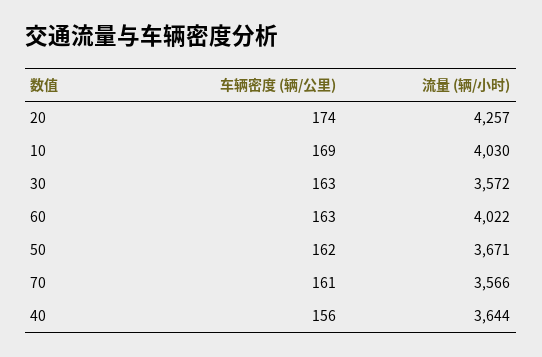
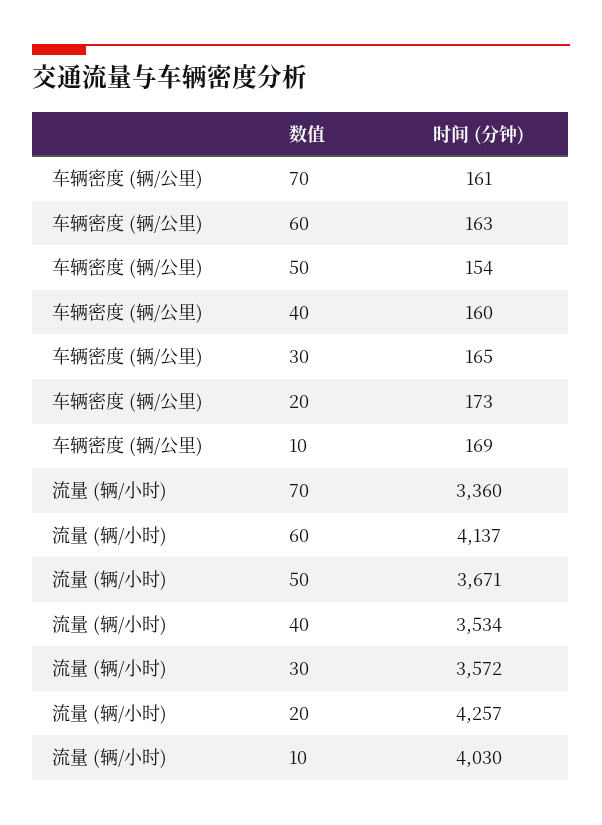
车辆密度 (辆/公里), 20: 174 -> 173
车辆密度 (辆/公里), 30: 163 -> 165
流量 (辆/小时), 60: 4022 -> 4137
车辆密度 (辆/公里), 50: 162 -> 154
流量 (辆/小时), 70: 3566 -> 3360
车辆密度 (辆/公里), 40: 156 -> 160
流量 (辆/小时), 40: 3644 -> 3534

